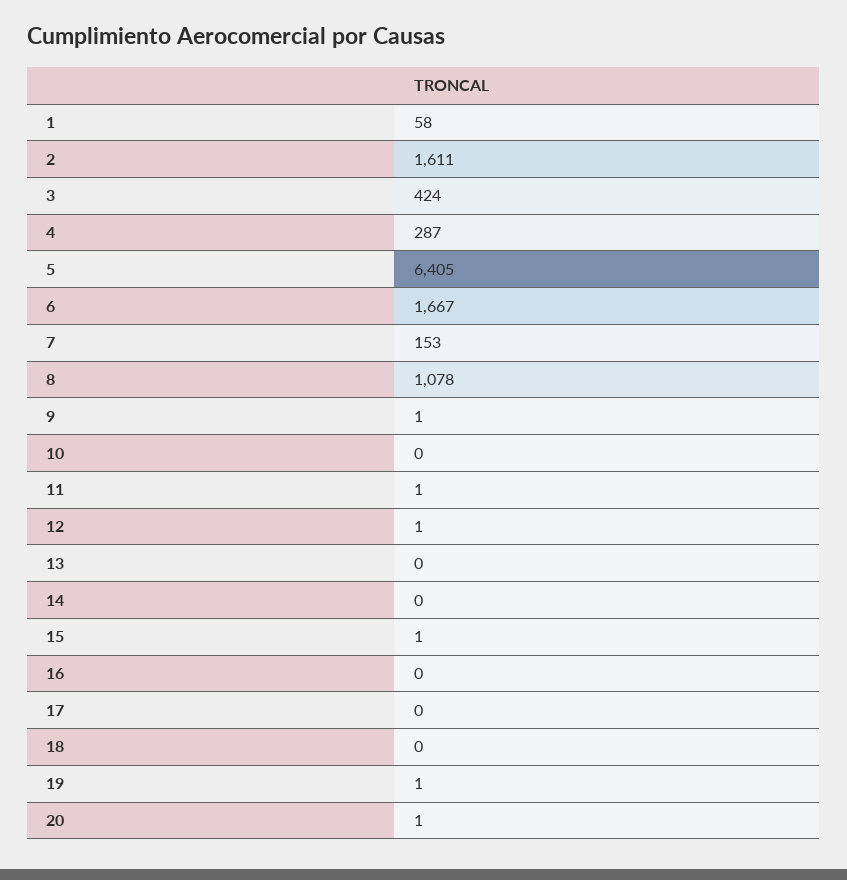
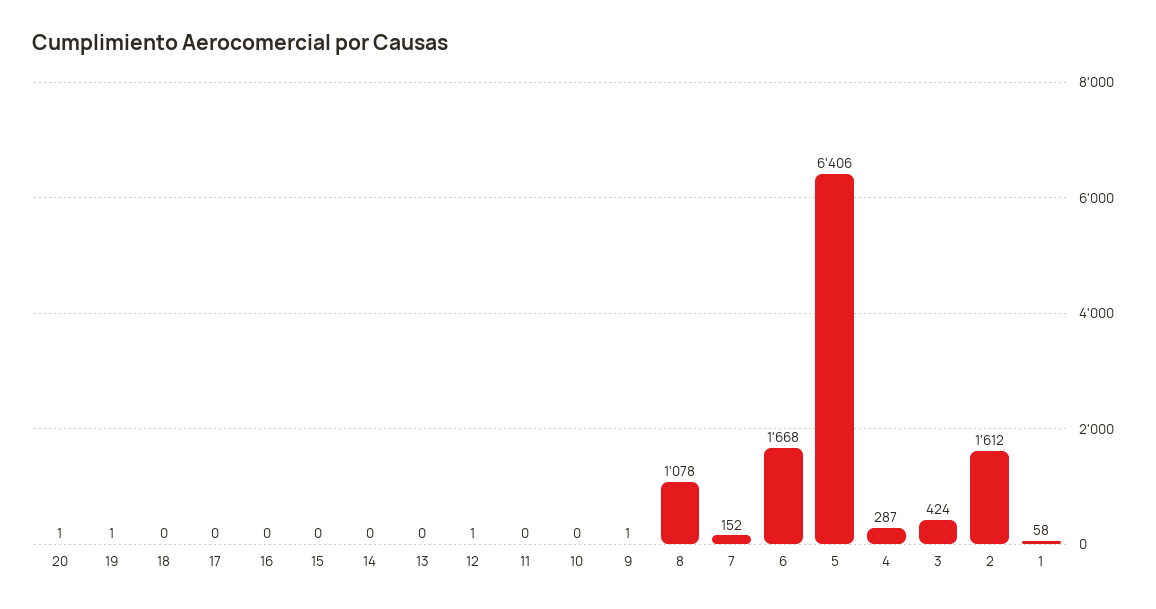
2: 1611 -> 1612
5: 6405 -> 6406
6: 1667 -> 1668
7: 153 -> 152
11: 1 -> 0
15: 1 -> 0

